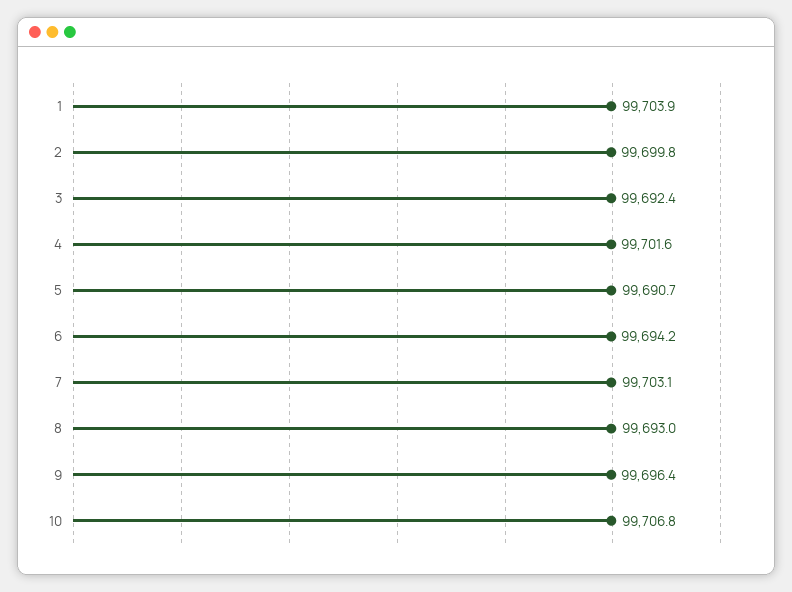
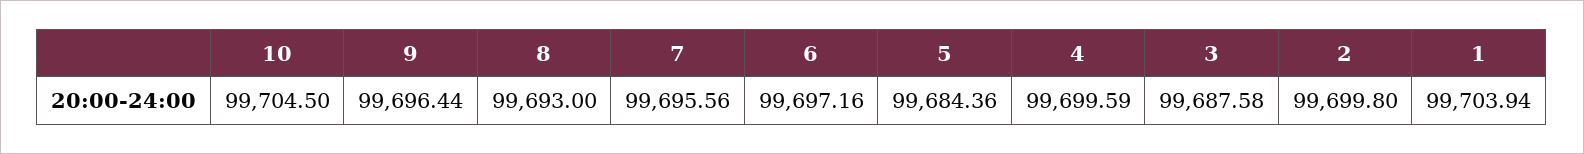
3: 99692.4 -> 99687.58
4: 99701.6 -> 99699.59
5: 99690.7 -> 99684.36
6: 99694.2 -> 99697.16
7: 99703.1 -> 99695.56
10: 99706.8 -> 99704.5

